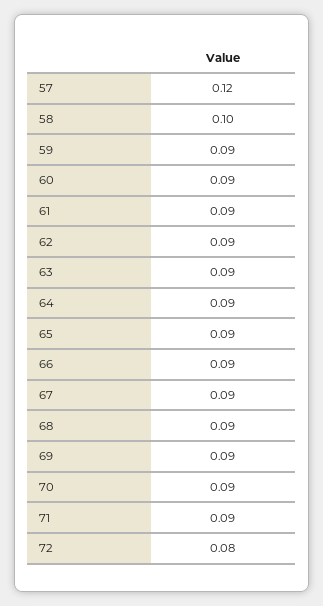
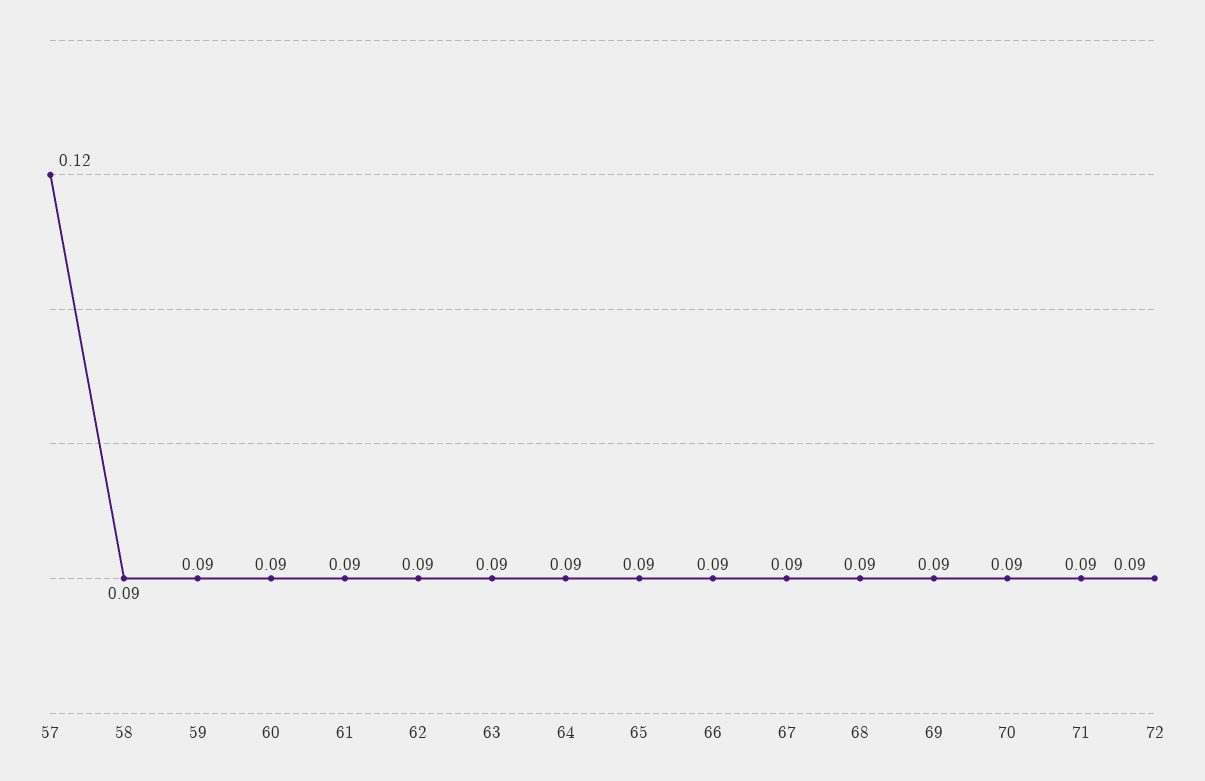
58: 0.1 -> 0.09
72: 0.08 -> 0.09

